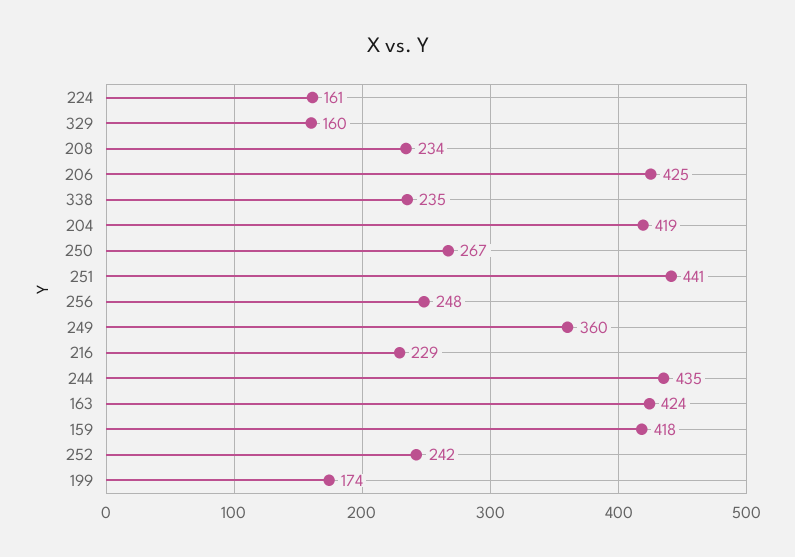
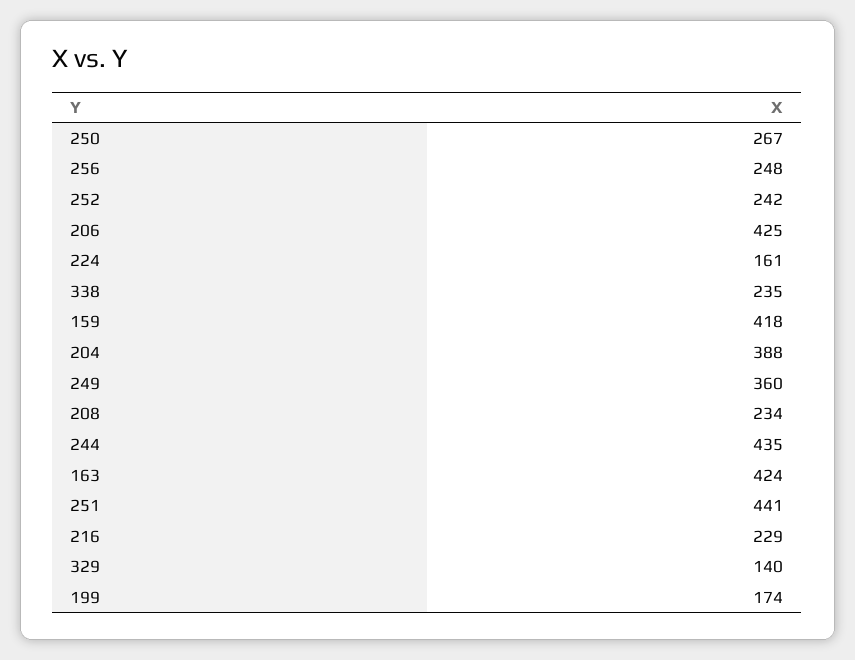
329: 160 -> 140
204: 419 -> 388

